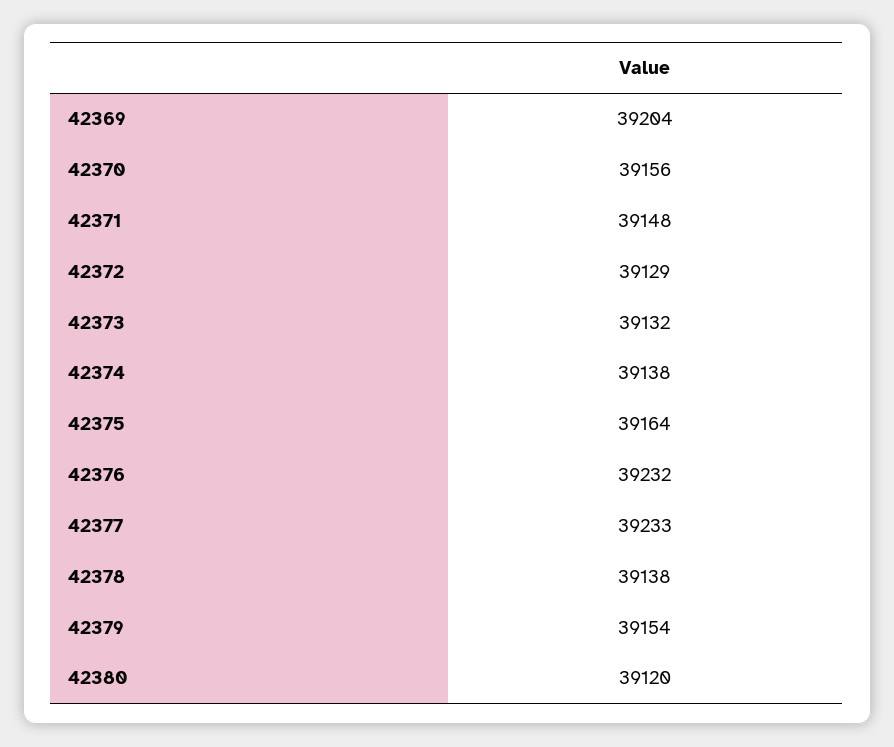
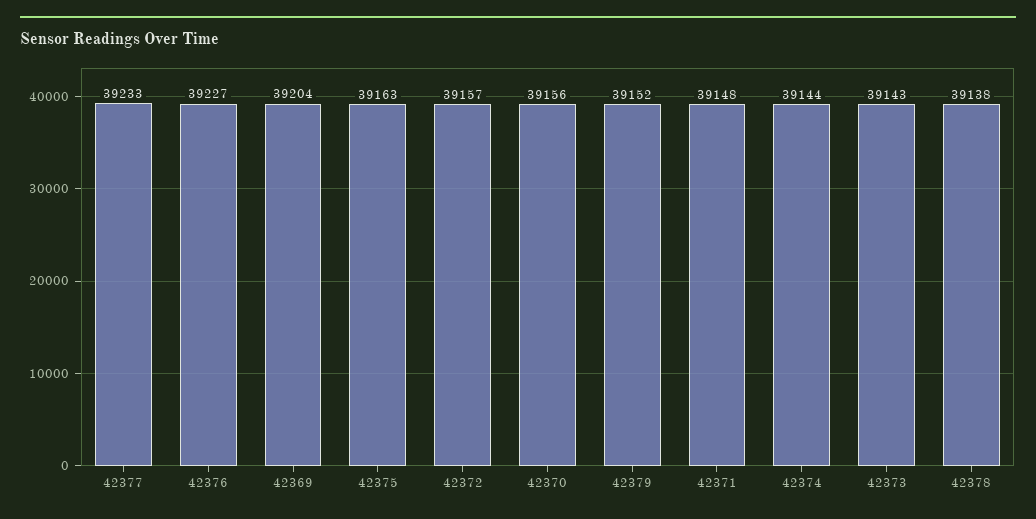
42372: 39129 -> 39157
42373: 39132 -> 39143
42374: 39138 -> 39144
42375: 39164 -> 39163
42376: 39232 -> 39227
42379: 39154 -> 39152
42380: 39120 -> none

